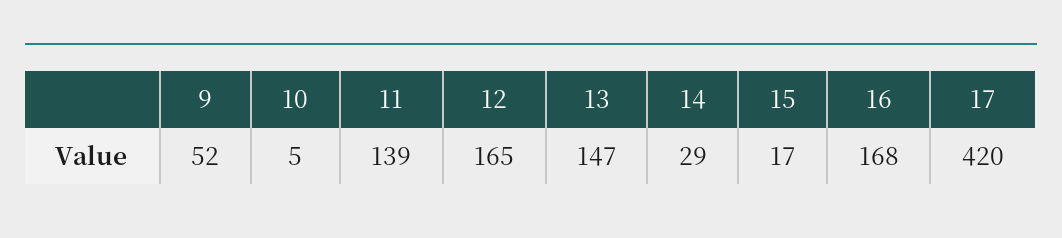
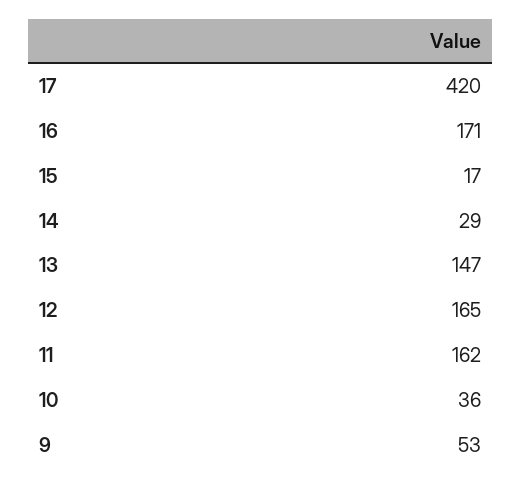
9: 52 -> 53
10: 5 -> 36
11: 139 -> 162
16: 168 -> 171

